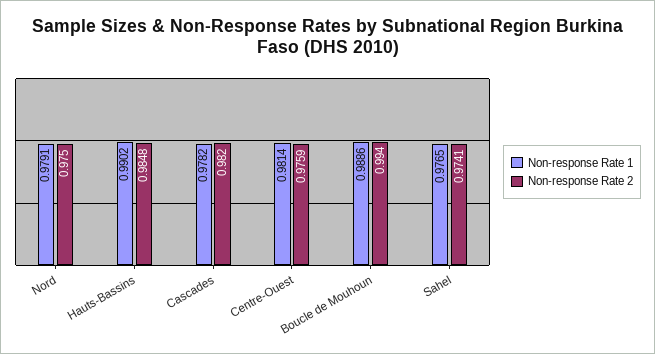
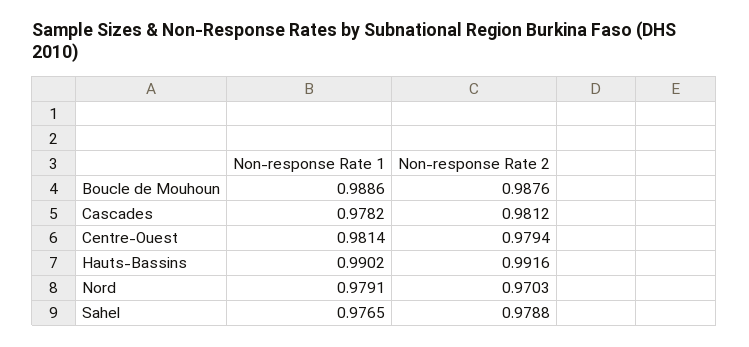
Non-response Rate 2, Nord: 0.975 -> 0.9703
Non-response Rate 2, Hauts-Bassins: 0.9848 -> 0.9916
Non-response Rate 2, Cascades: 0.982 -> 0.9812
Non-response Rate 2, Centre-Ouest: 0.9759 -> 0.9794
Non-response Rate 2, Boucle de Mouhoun: 0.994 -> 0.9876
Non-response Rate 2, Sahel: 0.9741 -> 0.9788

